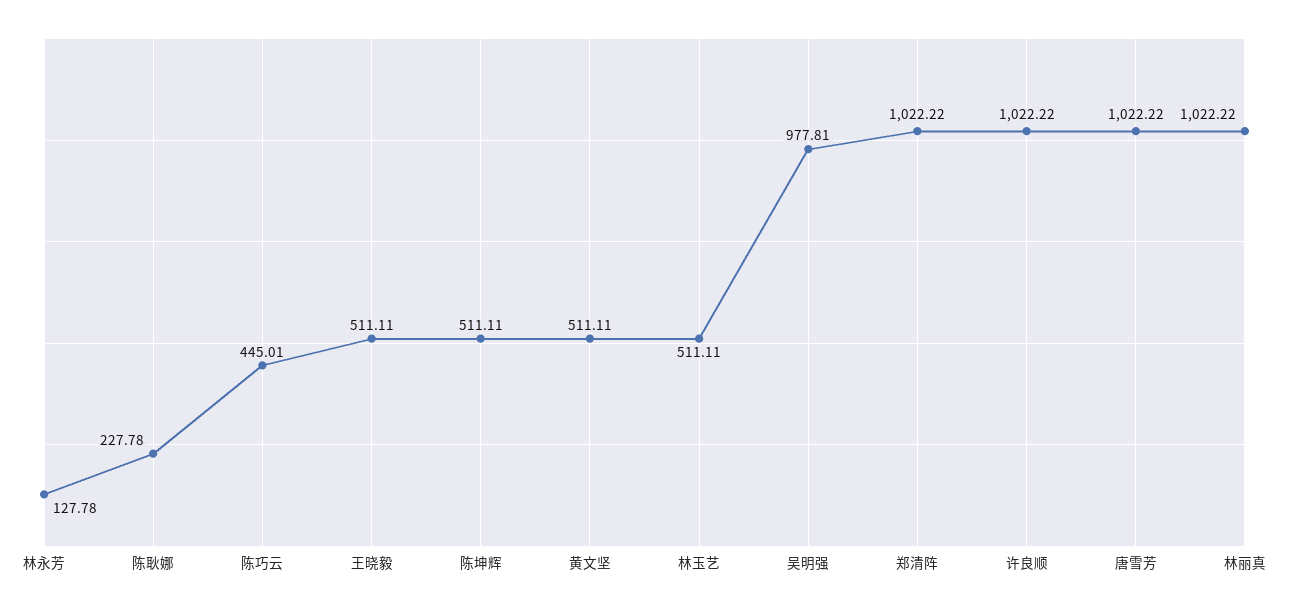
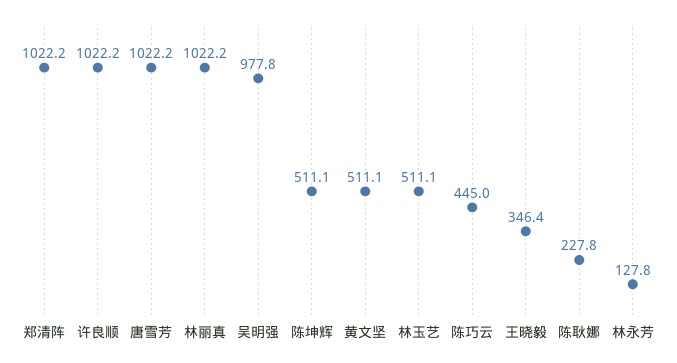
王晓毅: 511.11 -> 346.4

